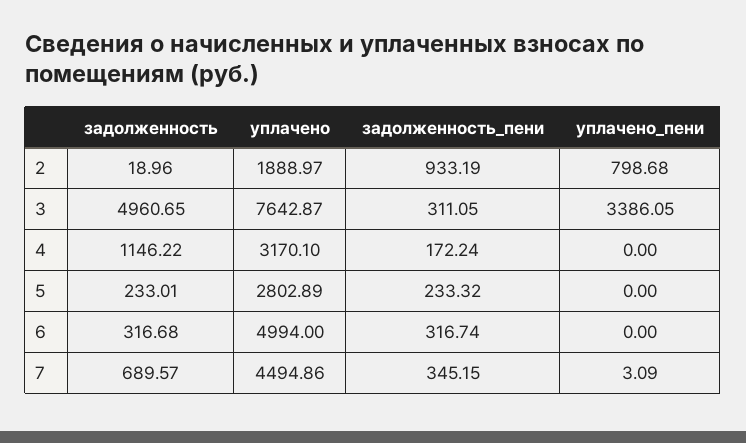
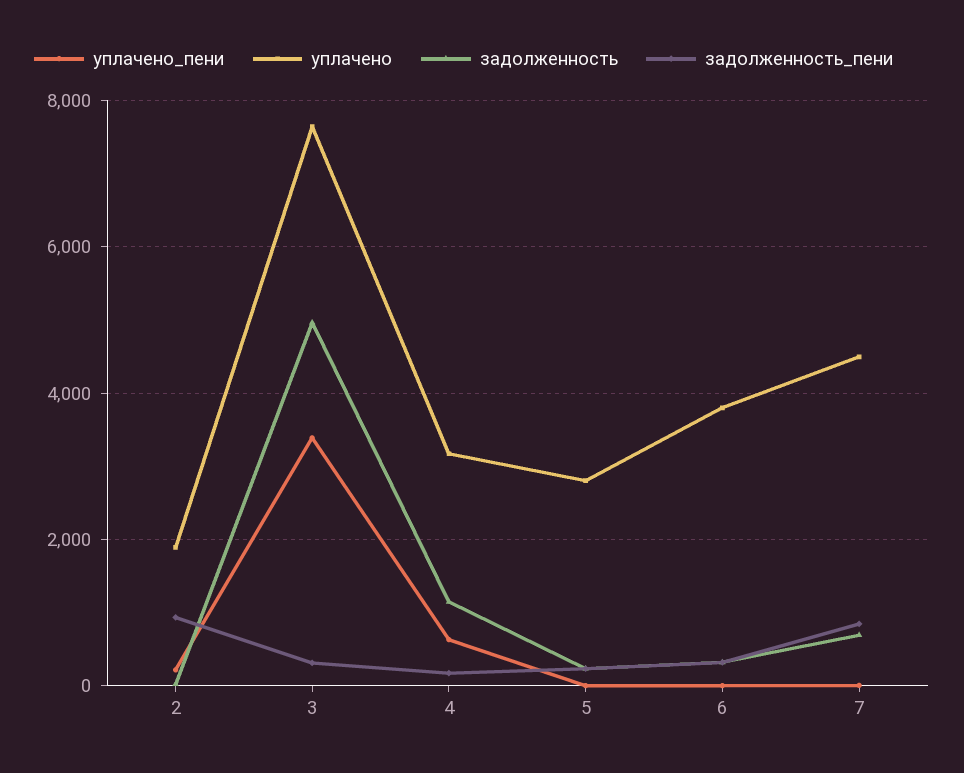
уплачено_пени, 2: 798.68 -> 200
уплачено_пени, 4: 0 -> 600
уплачено, 6: 4994 -> 3800
задолженность_пени, 7: 345.15 -> 800

